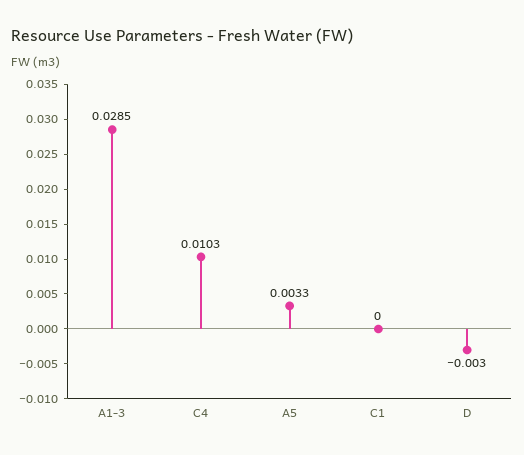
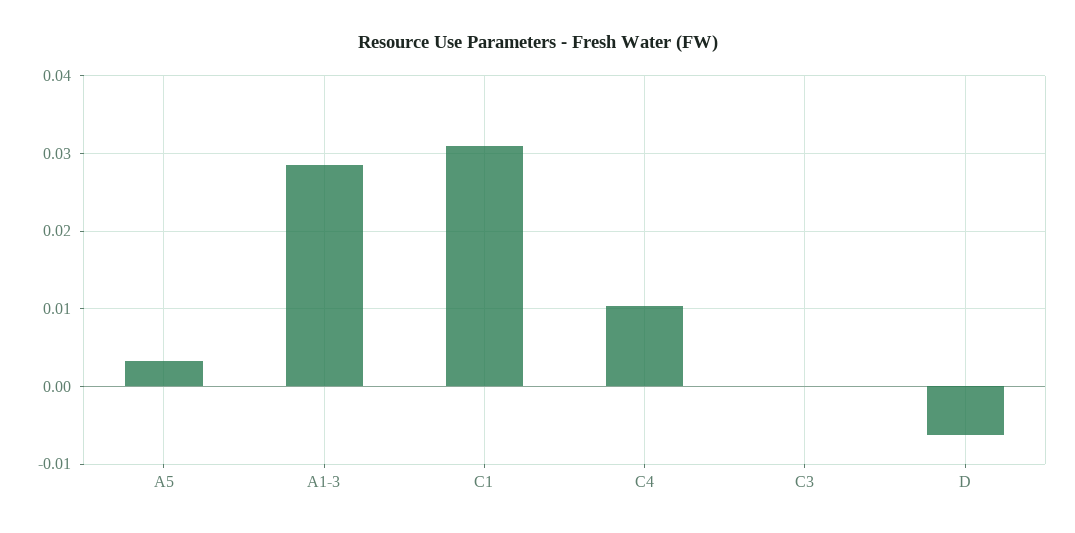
C1: 0 -> 0.031
D: -0.003 -> -0.006
C3: none -> 0

